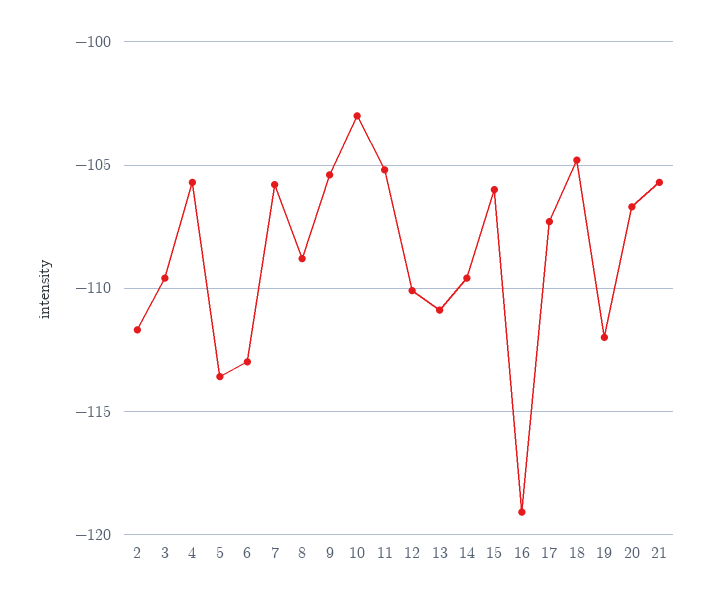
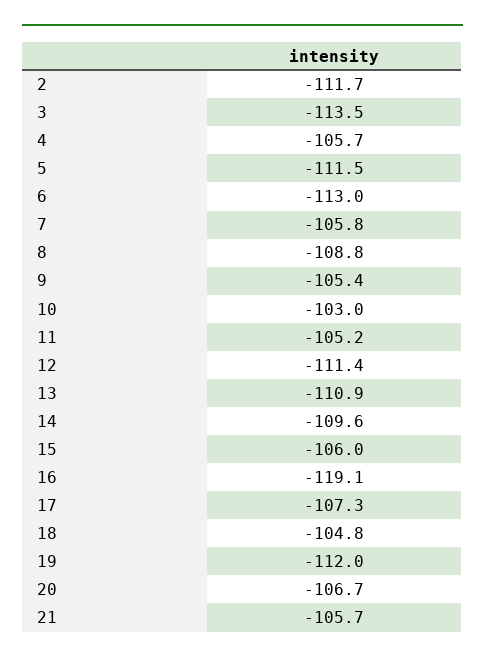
3: -109.5 -> -113.5
5: -113.5 -> -111.5
12: -110 -> -111.4

